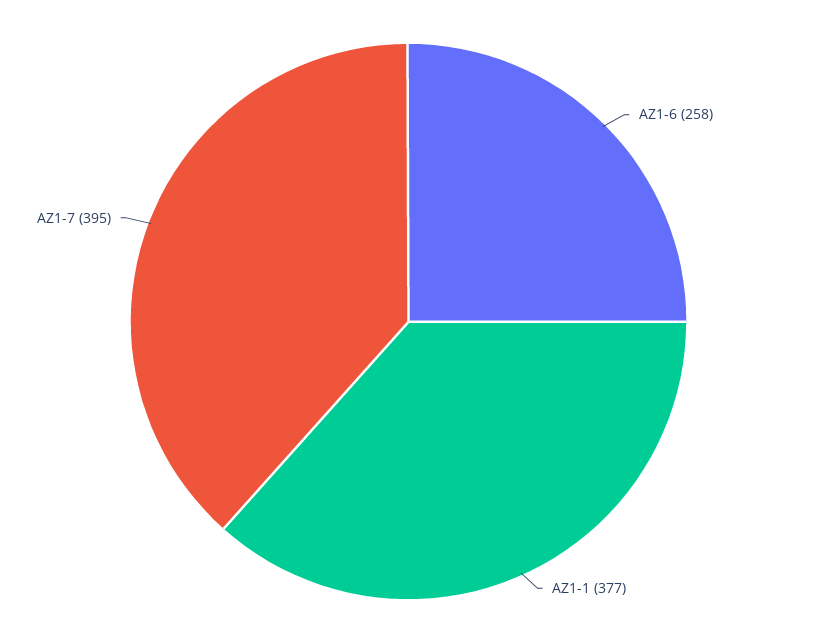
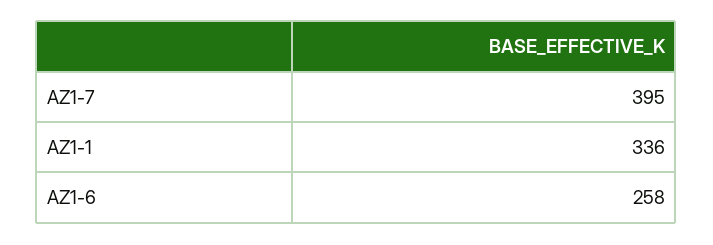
AZ1-1: 377 -> 336

